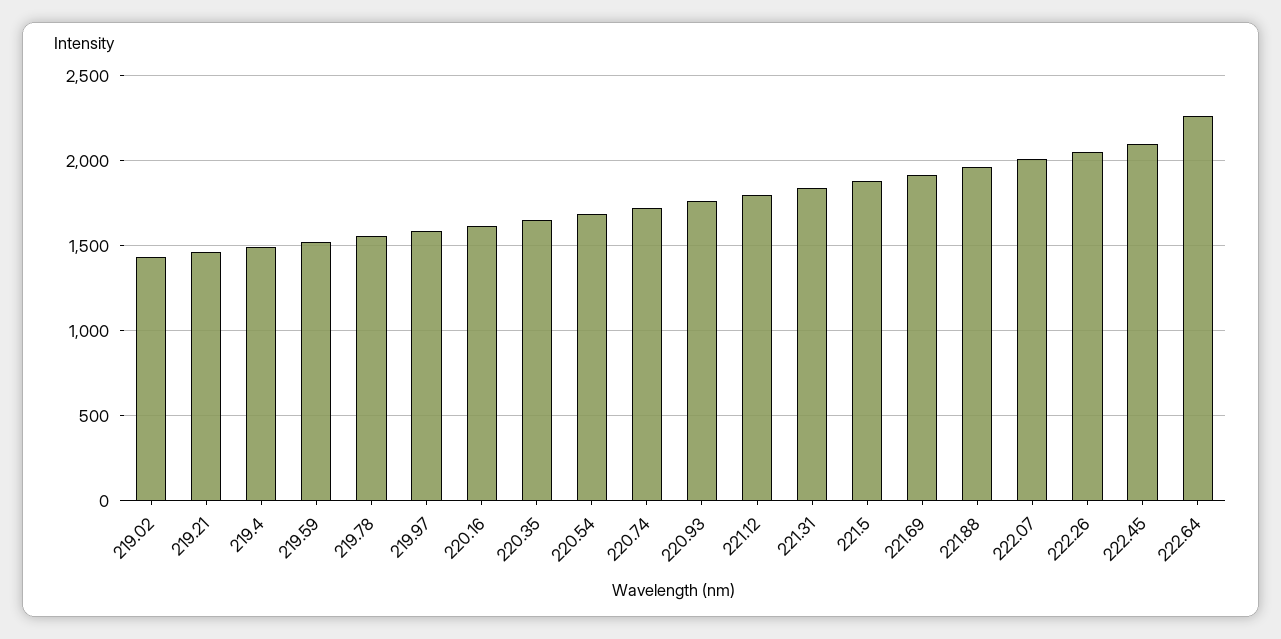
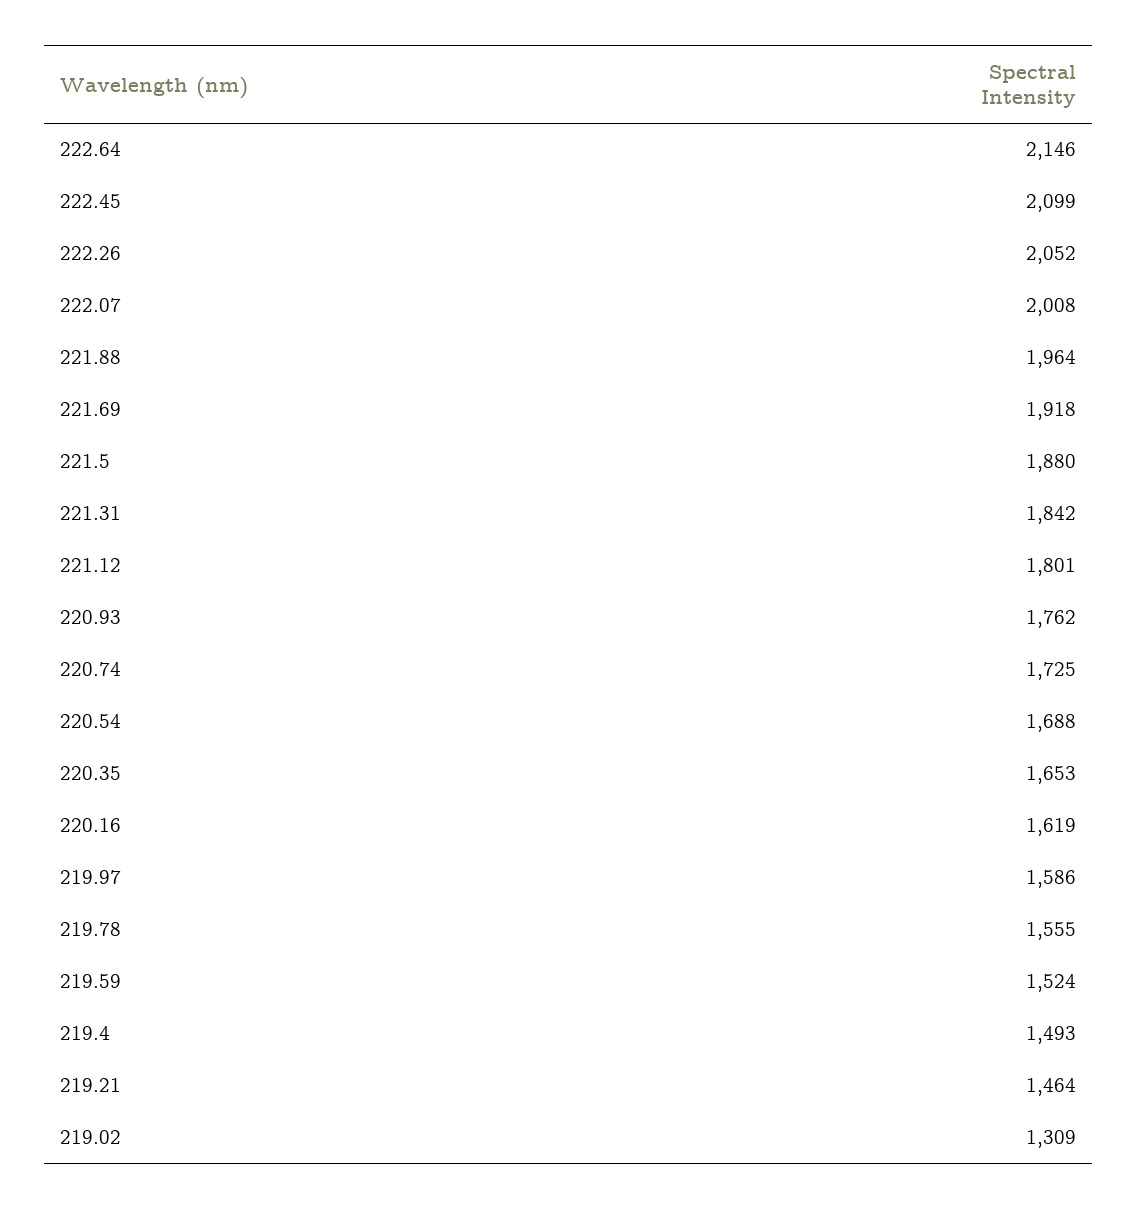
219.02: 1450 -> 1309
222.64: 2250 -> 2146

